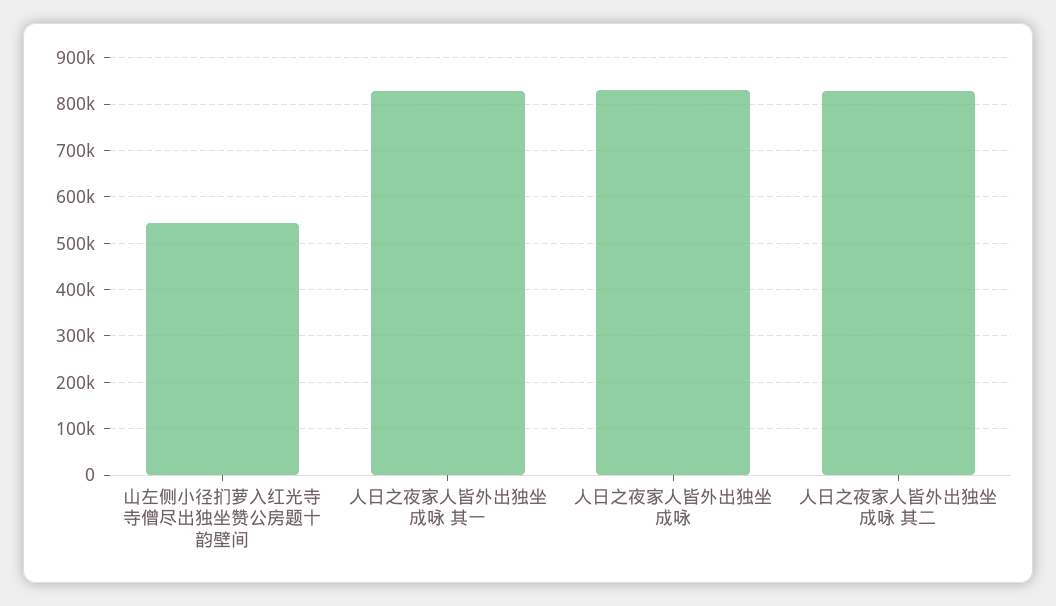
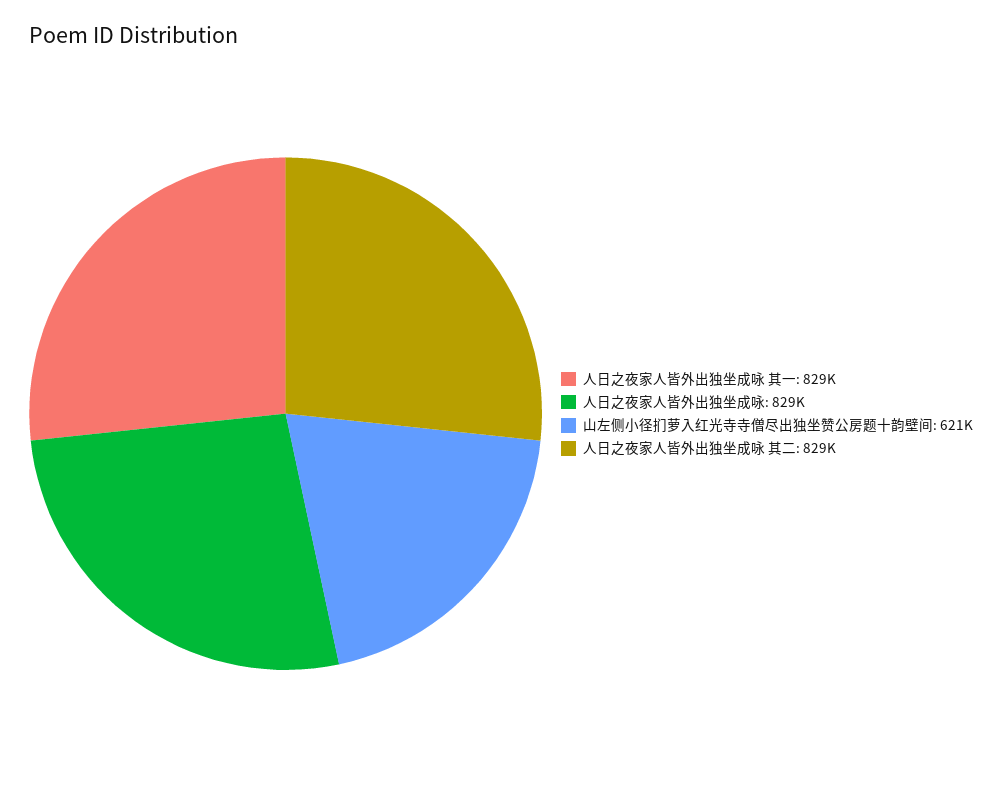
山左侧小径扪萝入红光寺寺僧尽出独坐赞公房题十韵壁间: 540000 -> 621000

